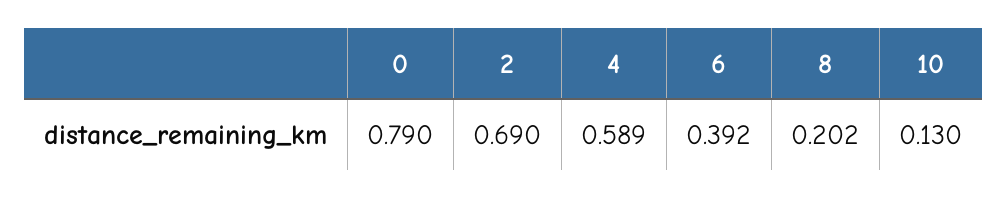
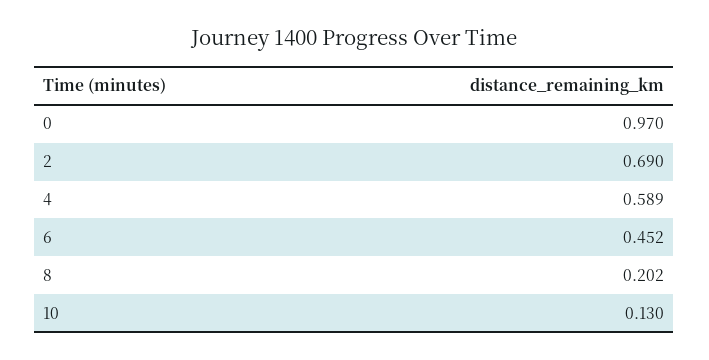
0: 0.79 -> 0.97
6: 0.392 -> 0.452

